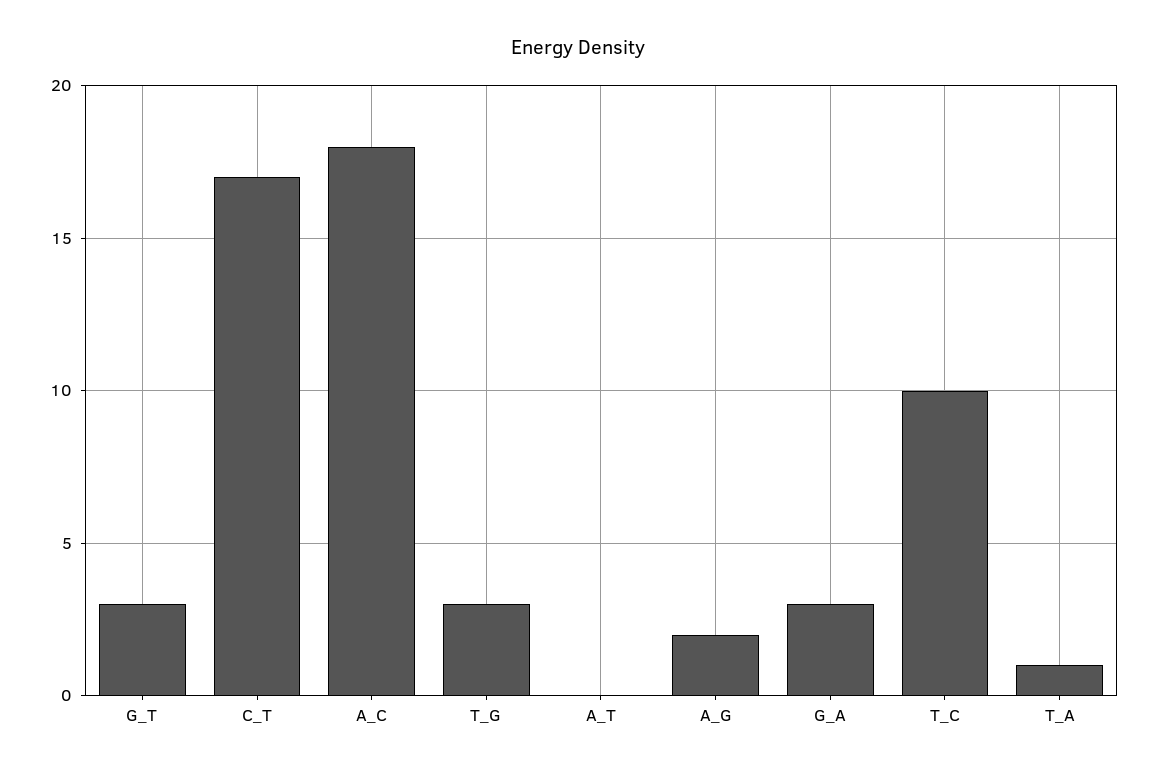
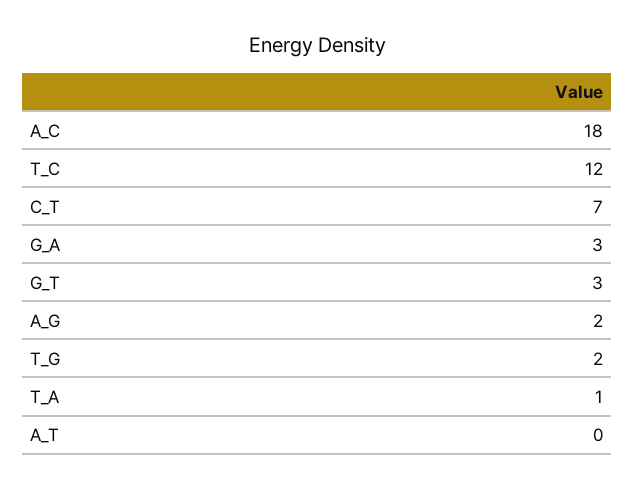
C_T: 17 -> 7
T_G: 3 -> 2
T_C: 10 -> 12

